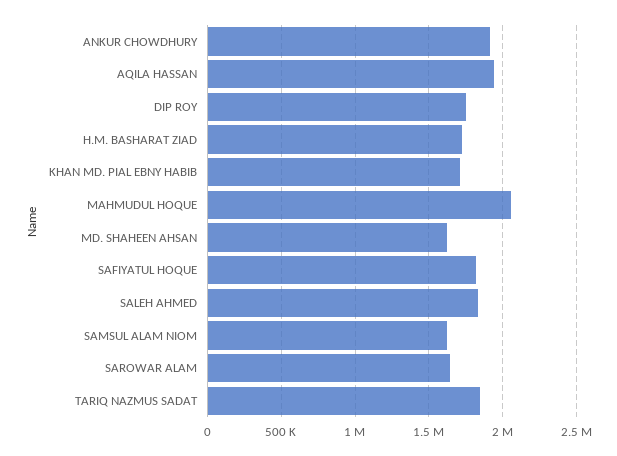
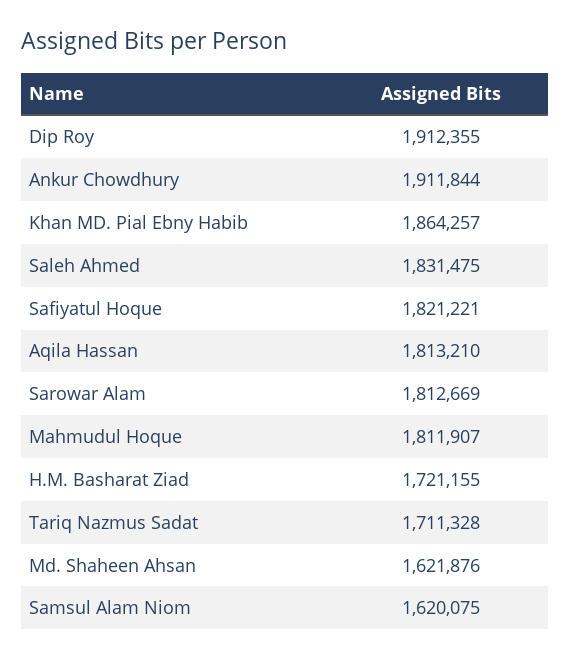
AQILA HASSAN: 1950000 -> 1813210
DIP ROY: 1750000 -> 1912355
KHAN MD. PIAL EBNY HABIB: 1700000 -> 1864257
MAHMUDUL HOQUE: 2050000 -> 1811907
SAROWAR ALAM: 1650000 -> 1812669
TARIQ NAZMUS SADAT: 1850000 -> 1711328

